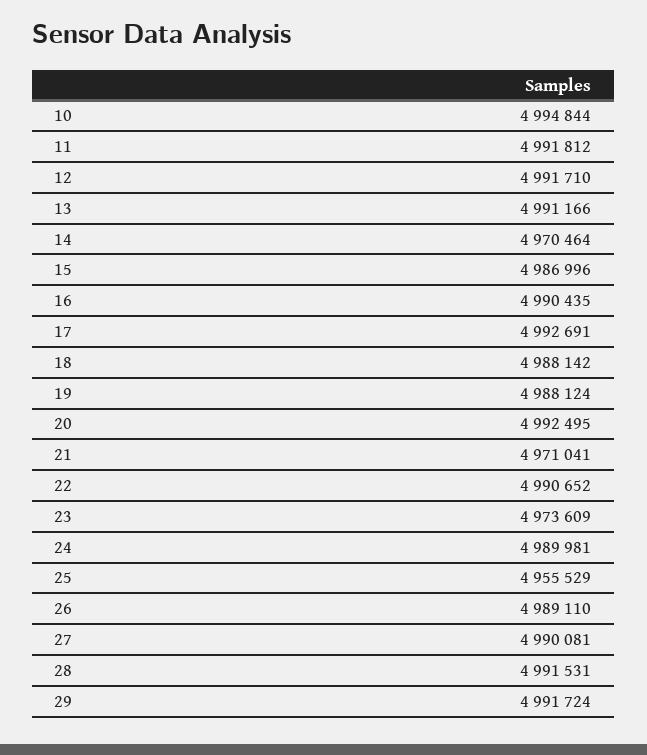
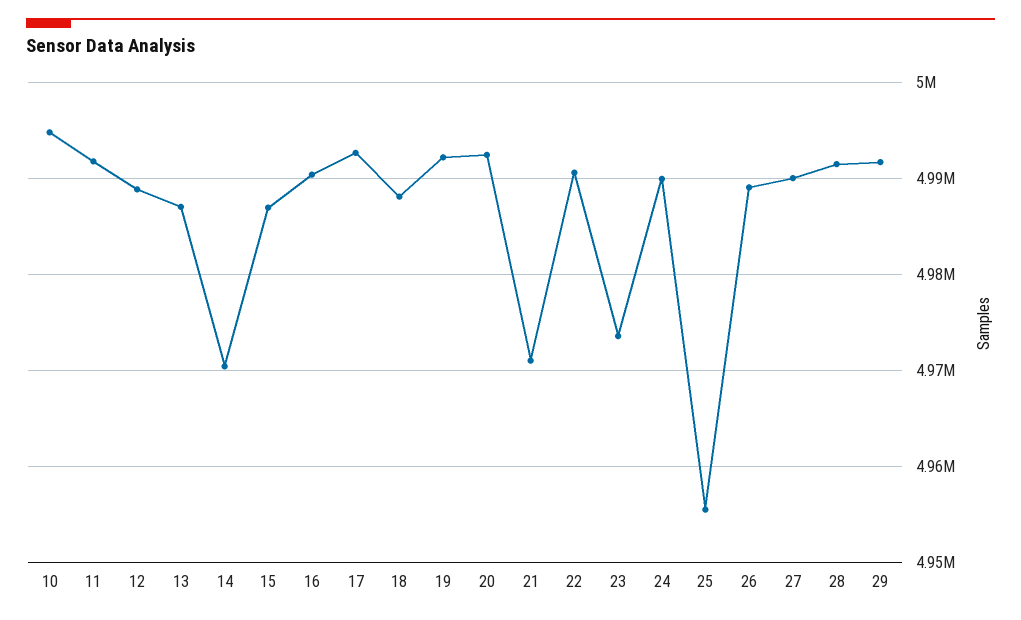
12: 4991710 -> 4989000
13: 4991166 -> 4987000
19: 4988124 -> 4992000

